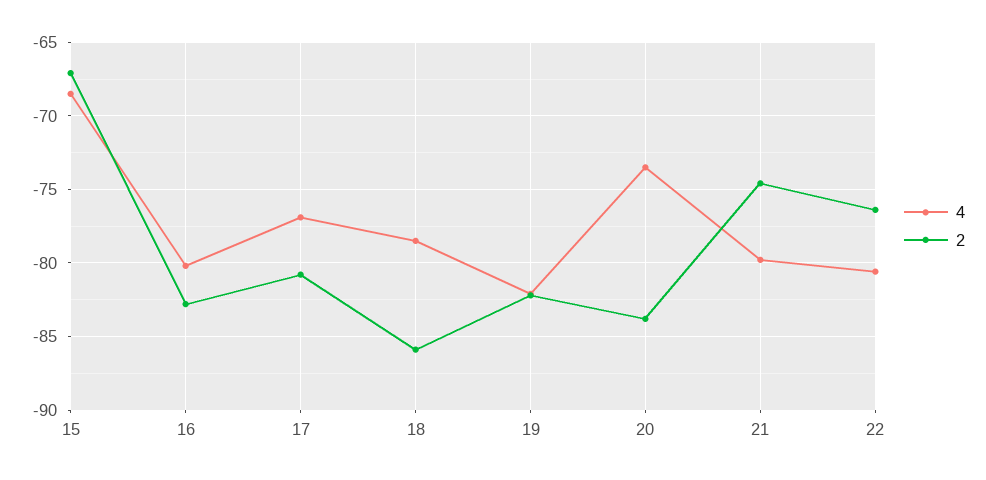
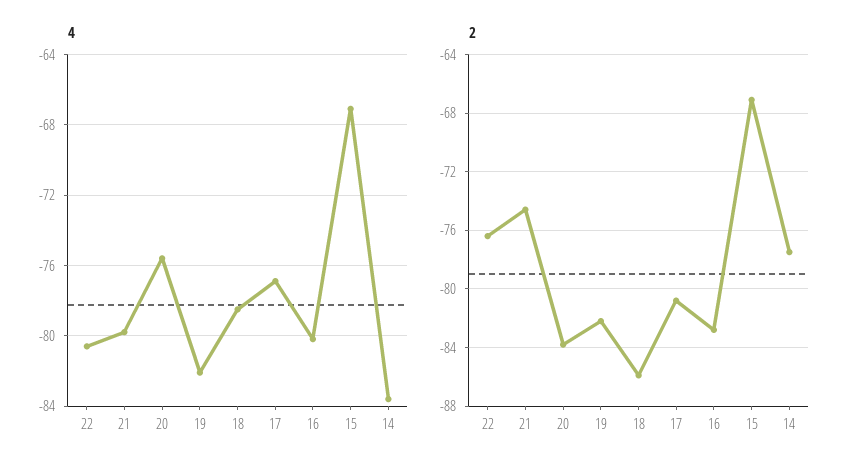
4, 15: -68.5 -> -67
4, 20: -73.5 -> -75.5
4, 14: none -> -83.5
2, 14: none -> -77.5

